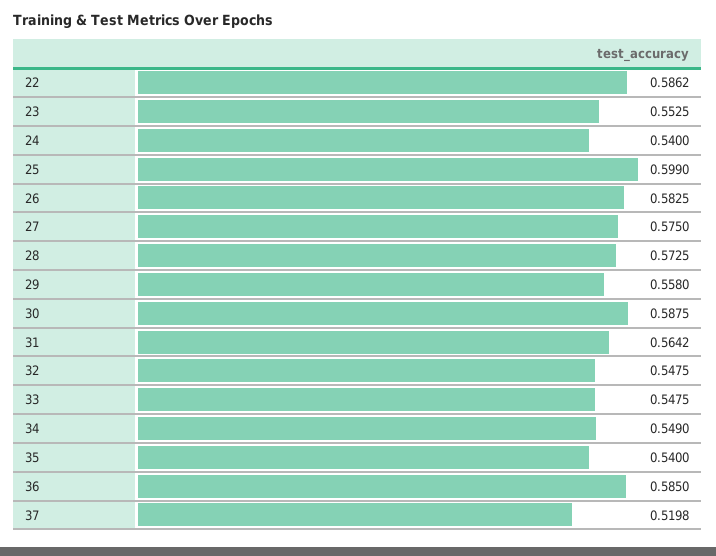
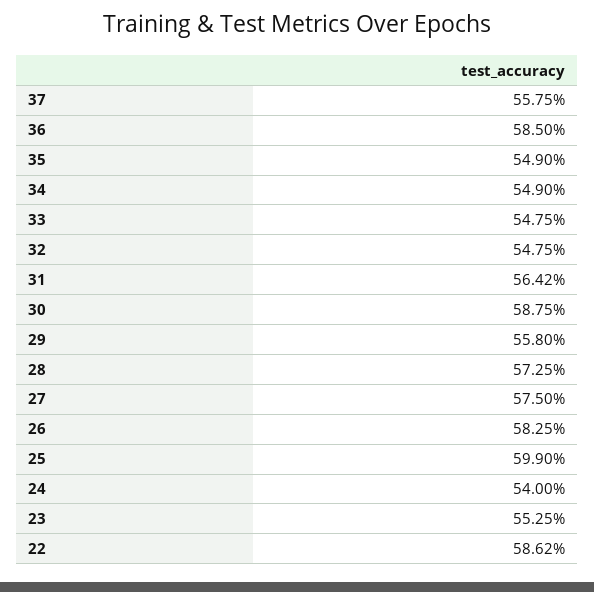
35: 0.54 -> 0.549
37: 0.5198 -> 0.5575

